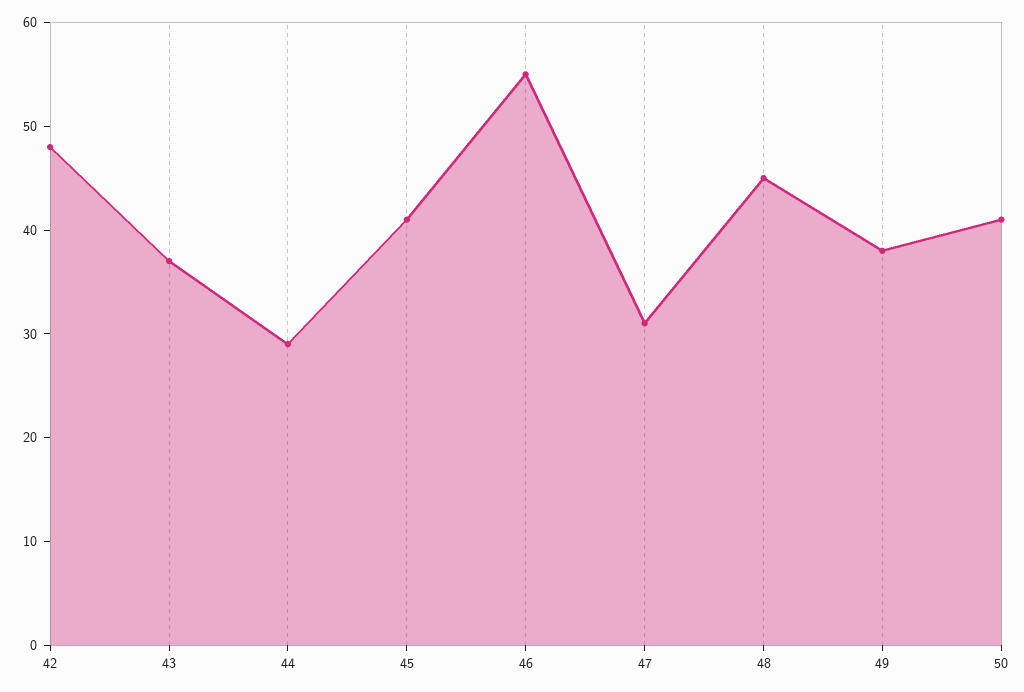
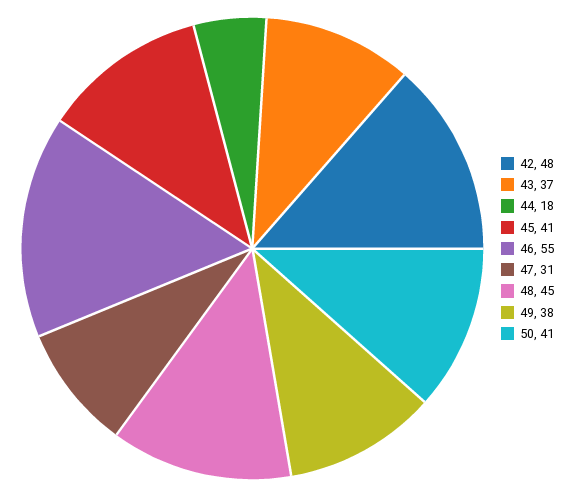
44: 29 -> 18

